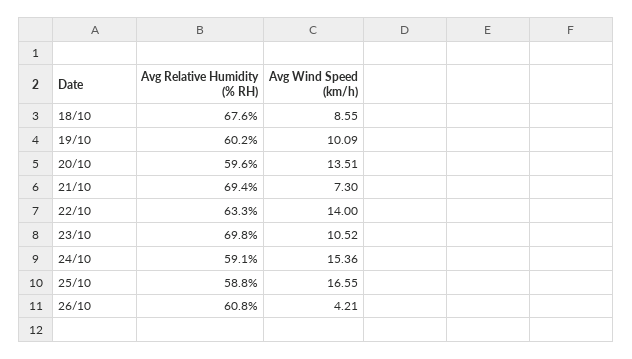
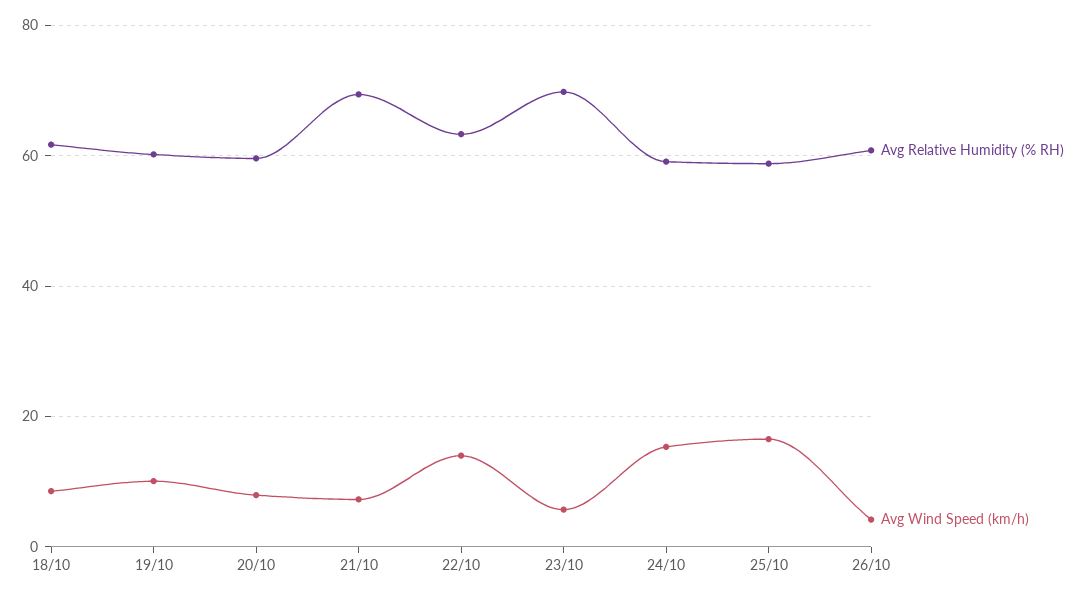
Avg Relative Humidity (% RH), 18/10: 67.6 -> 62
Avg Wind Speed (km/h), 20/10: 13.51 -> 8
Avg Wind Speed (km/h), 23/10: 10.52 -> 6

